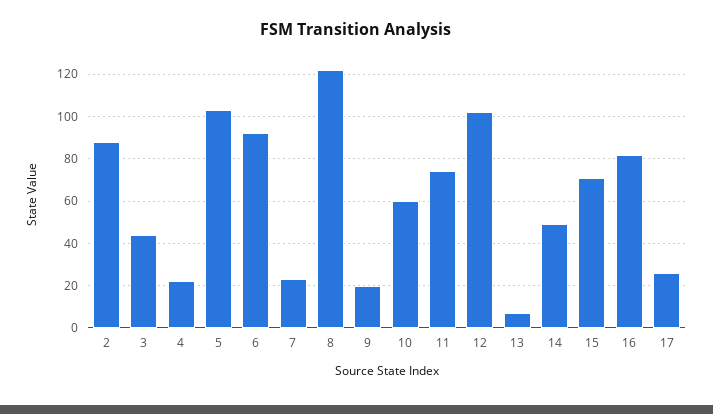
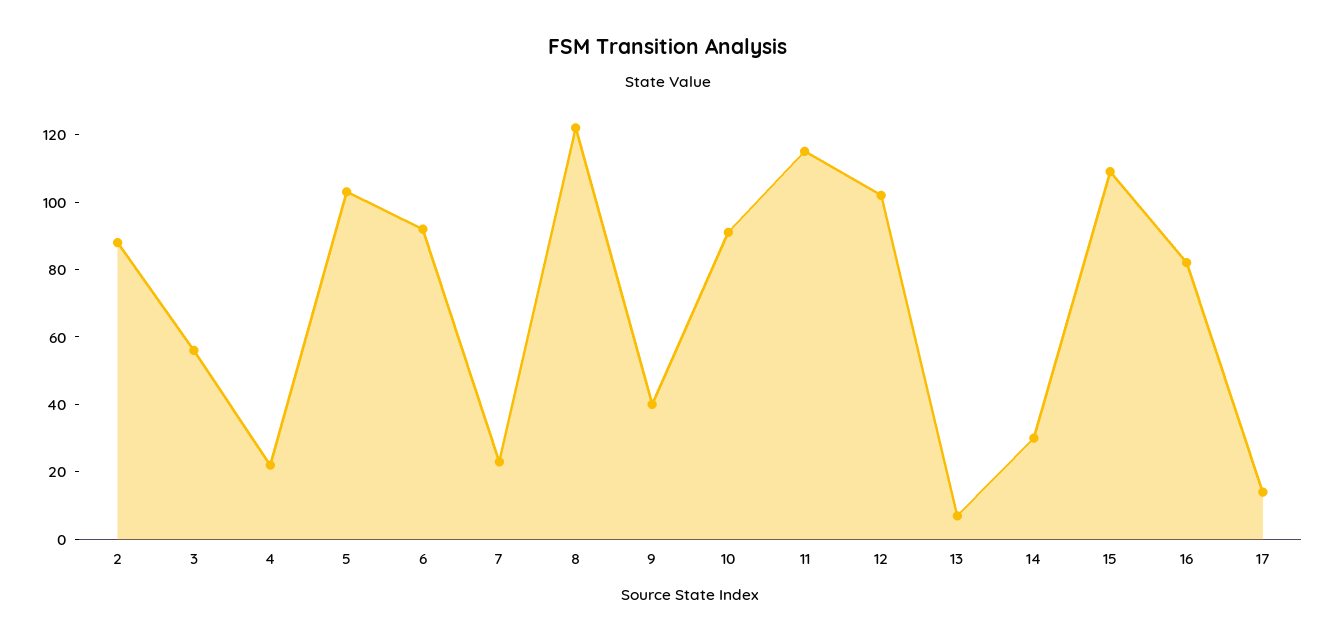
3: 45 -> 55
9: 20 -> 40
10: 60 -> 90
11: 75 -> 115
14: 50 -> 30
15: 70 -> 110
17: 25 -> 15

